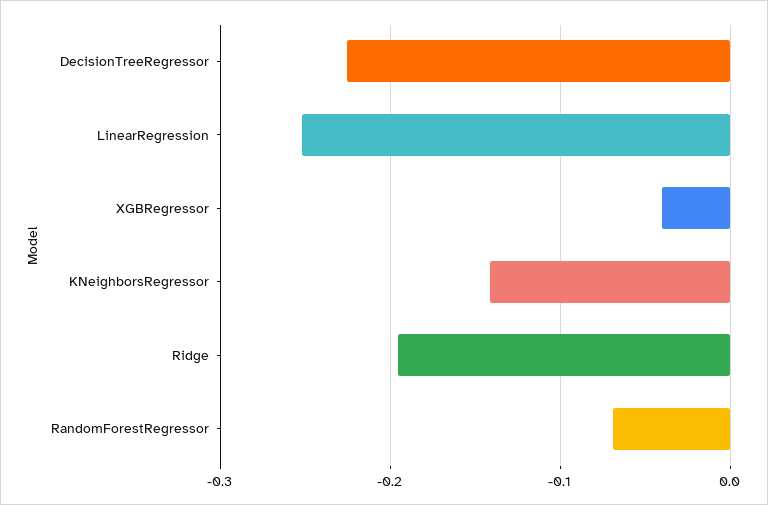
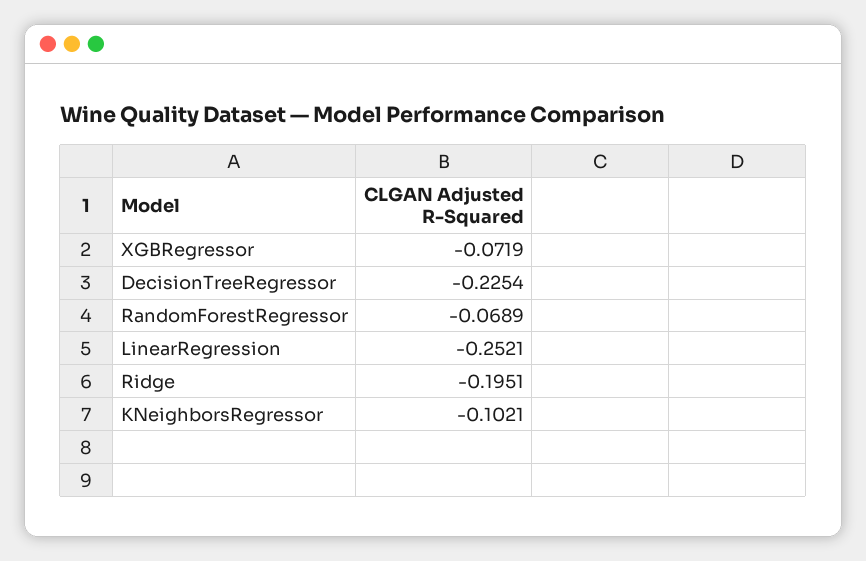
XGBRegressor: -0.04 -> -0.0719
KNeighborsRegressor: -0.14 -> -0.1021

